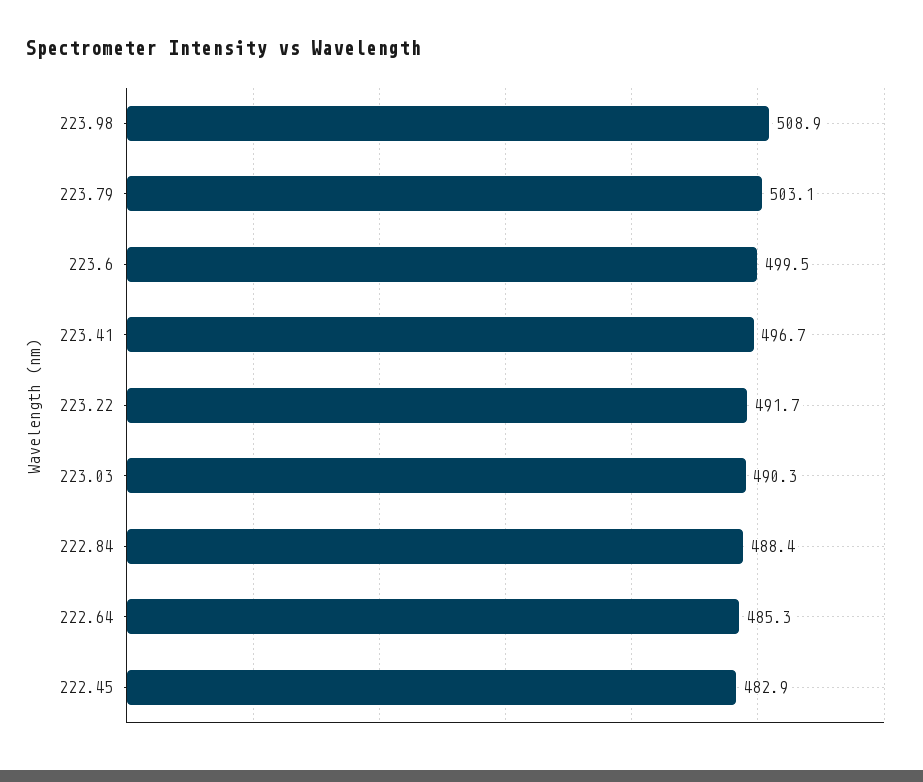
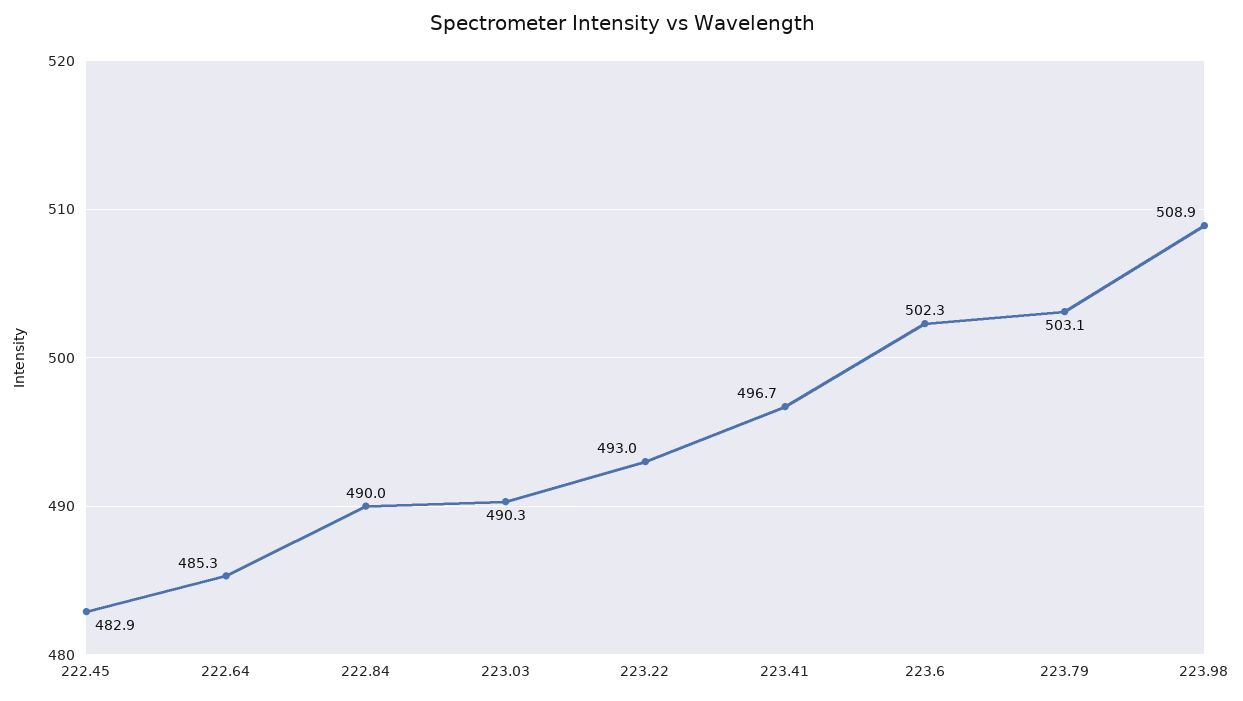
223.6: 499.5 -> 502.3
223.22: 491.7 -> 493
222.84: 488.4 -> 490

